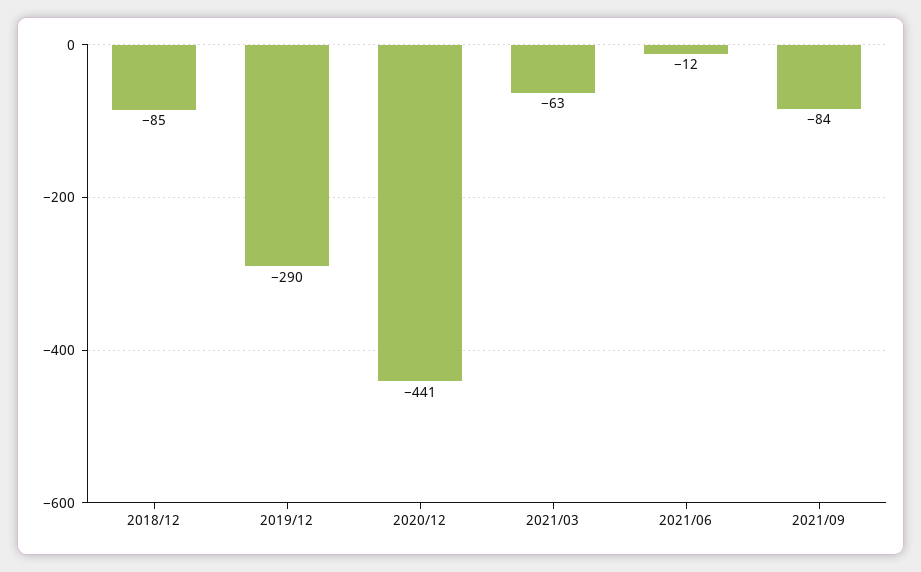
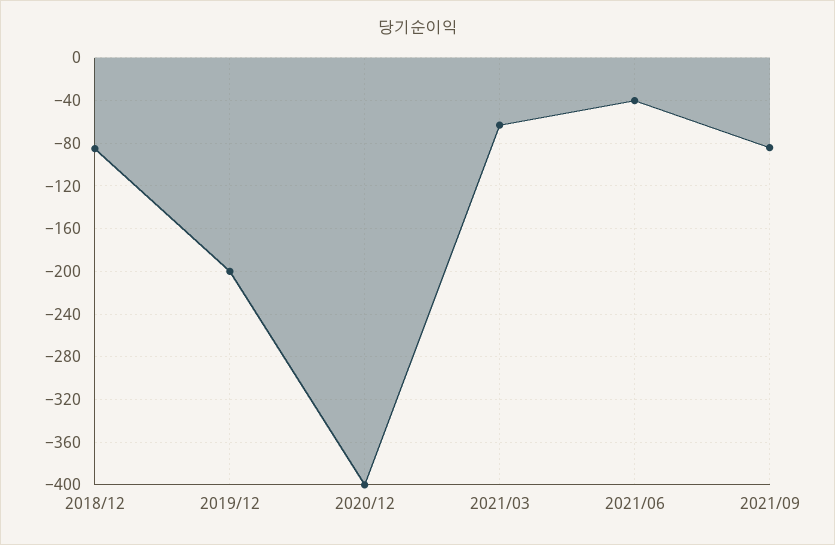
2019/12: -290 -> -200
2020/12: -441 -> -400
2021/06: -12 -> -40

